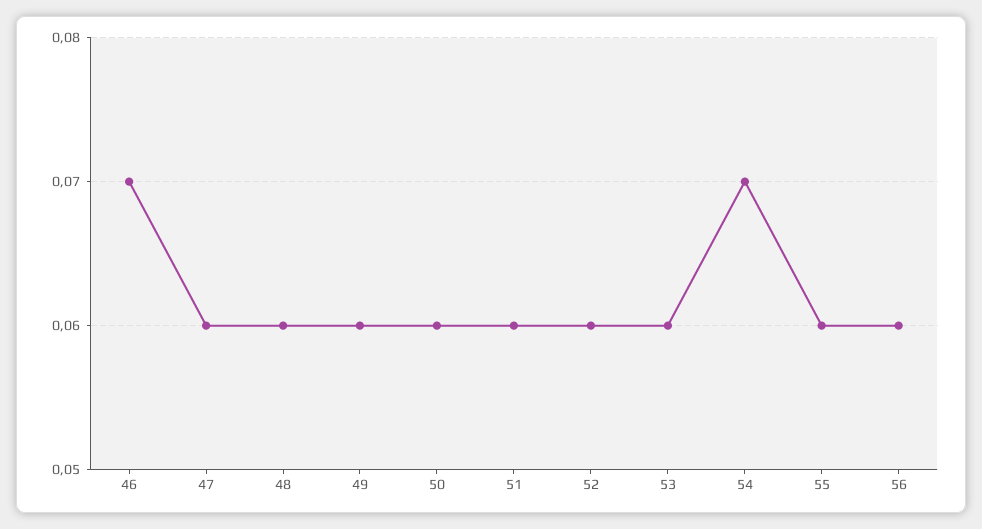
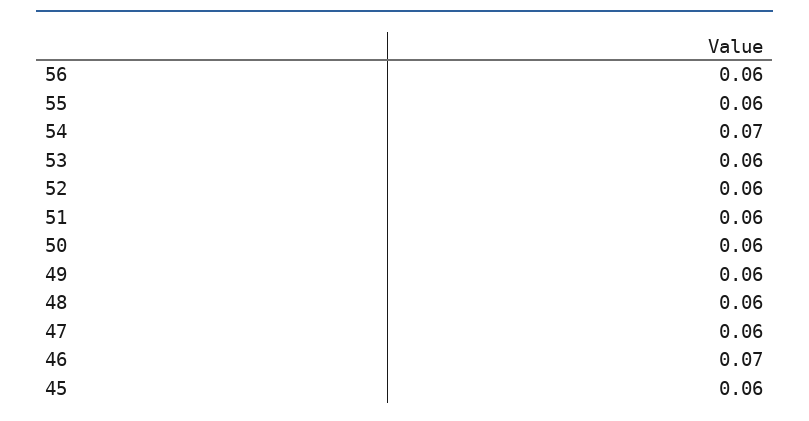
45: none -> 0.06

